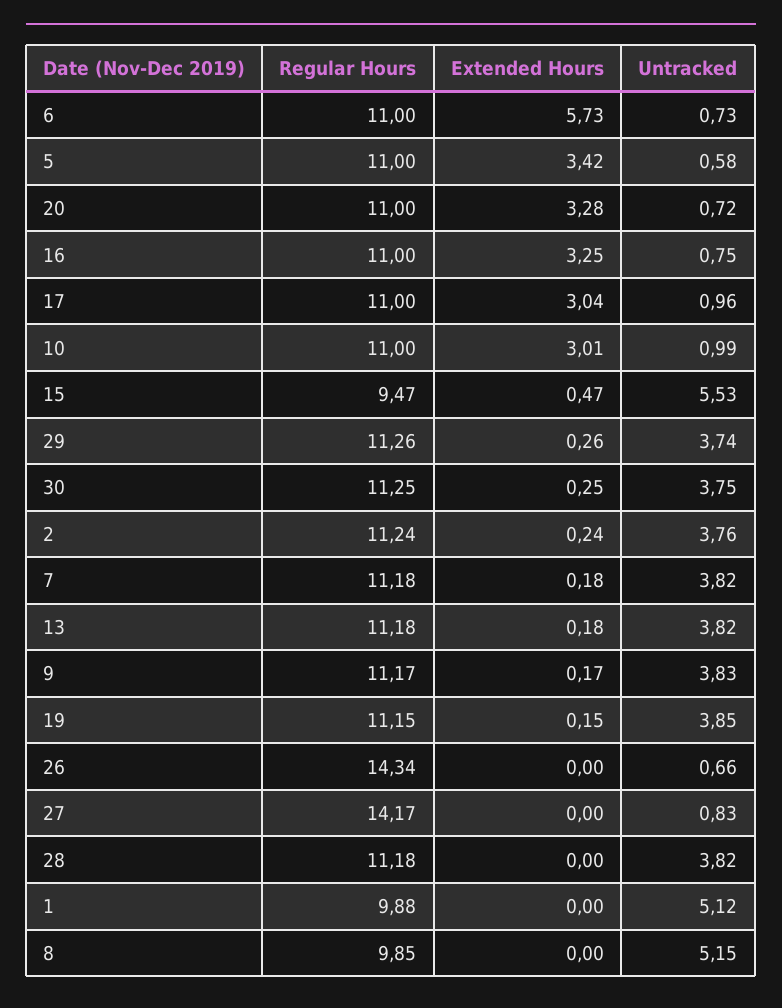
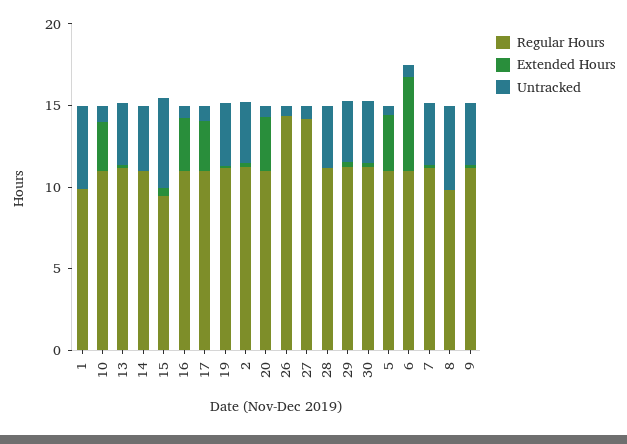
Regular Hours, 14: none -> 11
Extended Hours, 14: none -> 0
Untracked, 14: none -> 4

